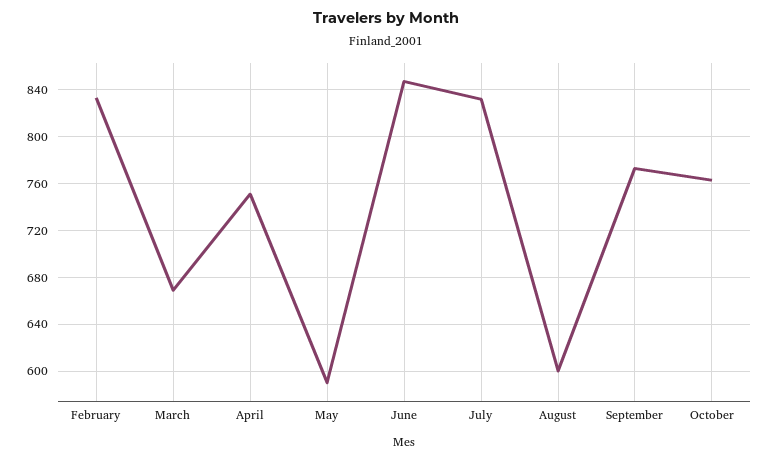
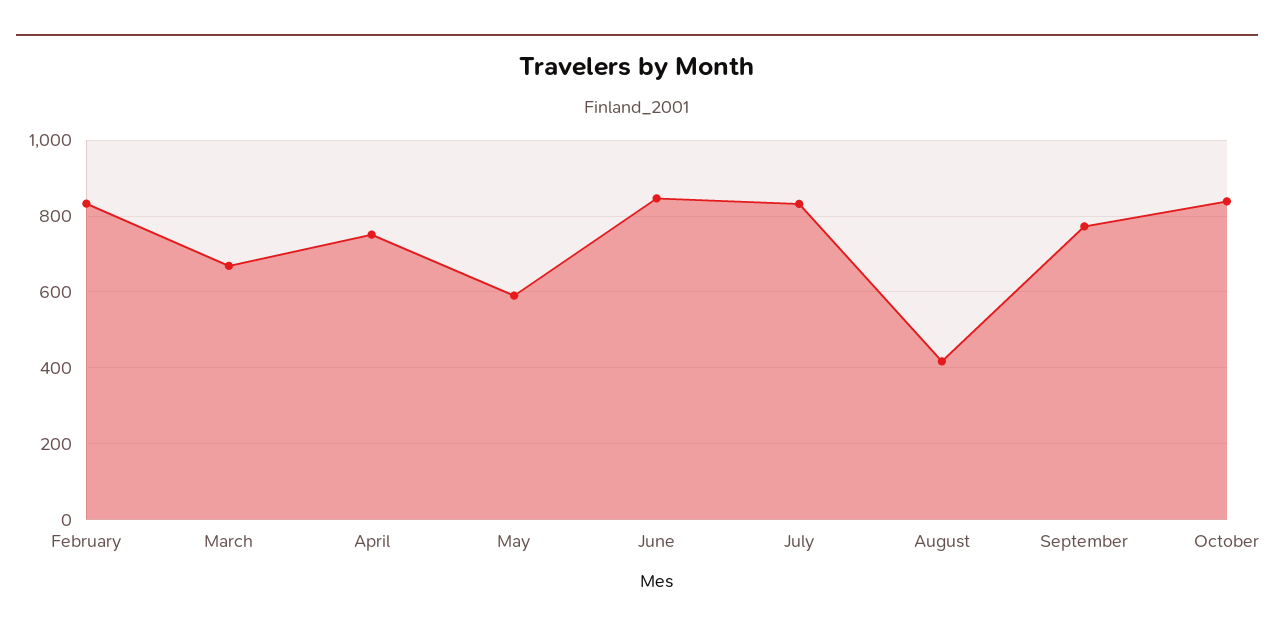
August: 600 -> 420
October: 760 -> 840

